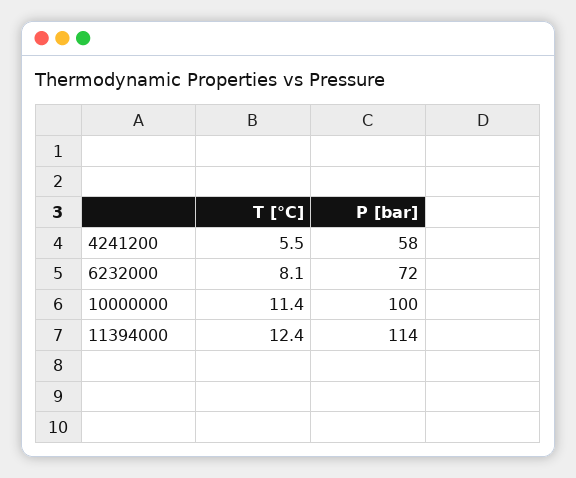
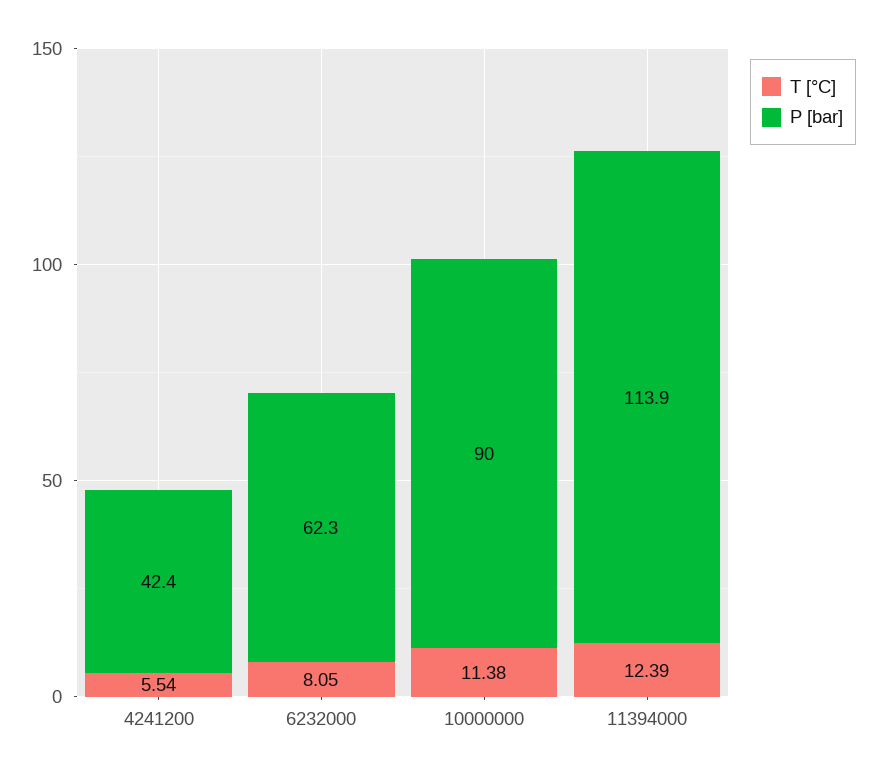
P [bar], 4241200: 58 -> 42.4
P [bar], 6232000: 72 -> 62.3
P [bar], 10000000: 100 -> 90

